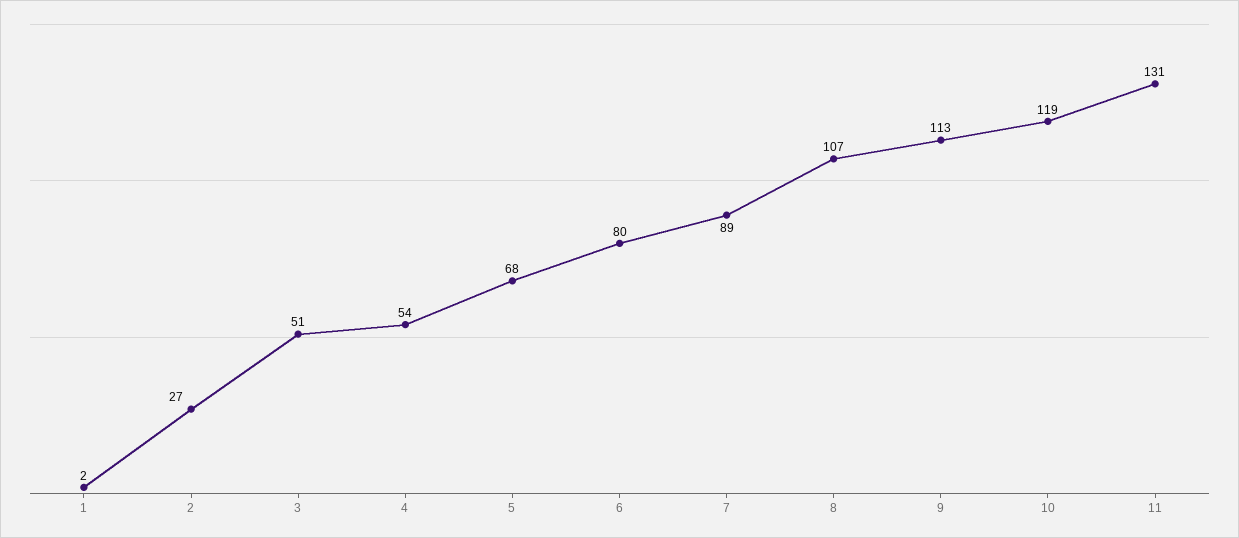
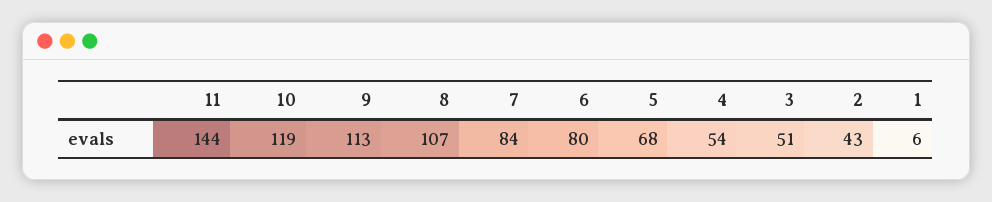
1: 2 -> 6
2: 27 -> 43
7: 89 -> 84
11: 131 -> 144

